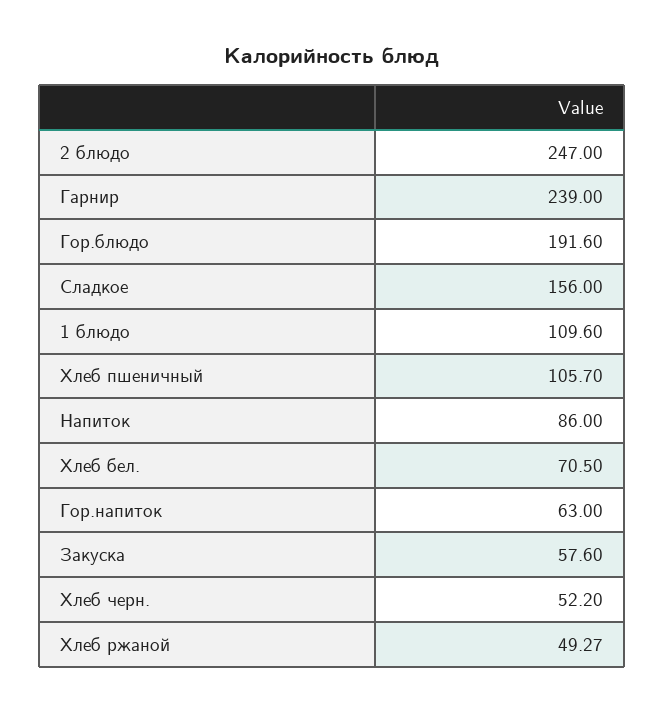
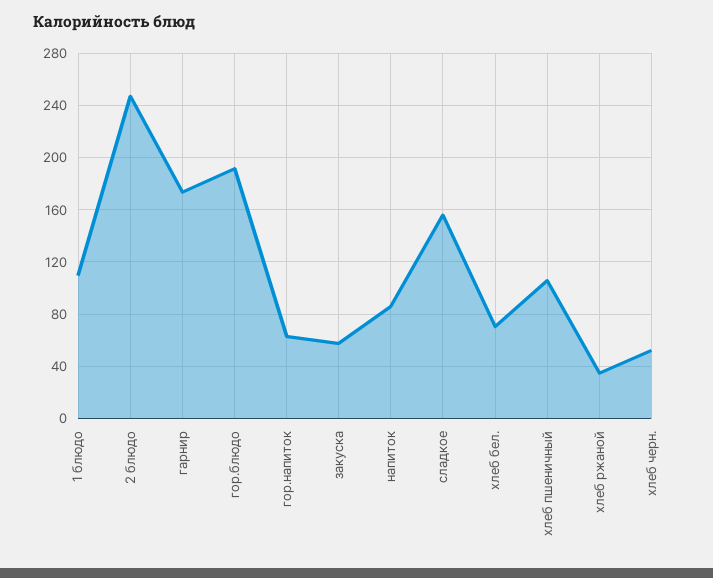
Гарнир: 239 -> 175
Хлеб ржаной: 49.27 -> 35

